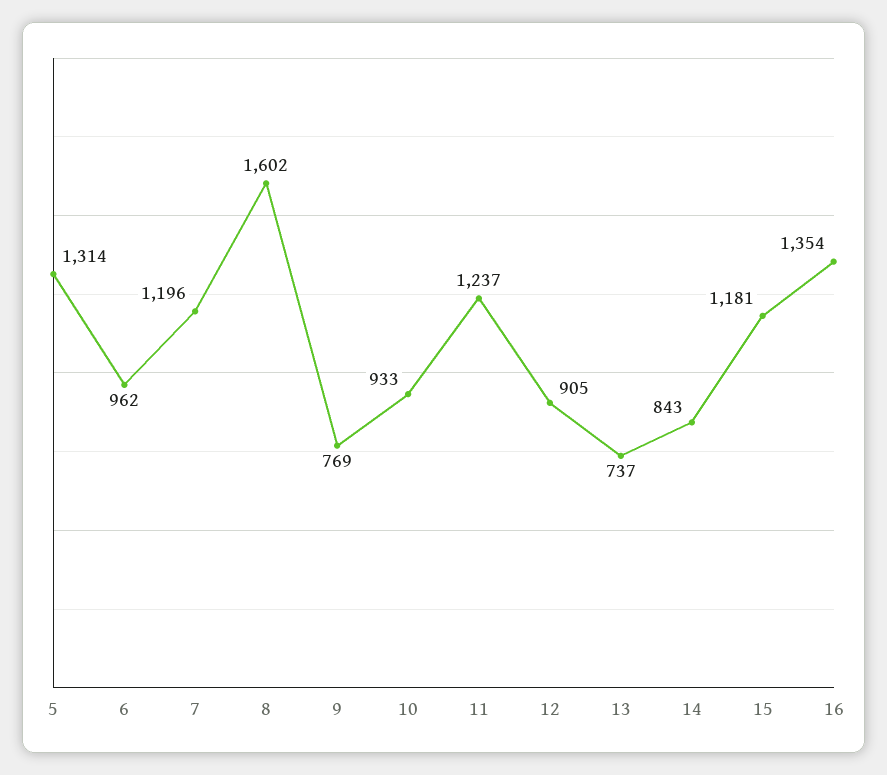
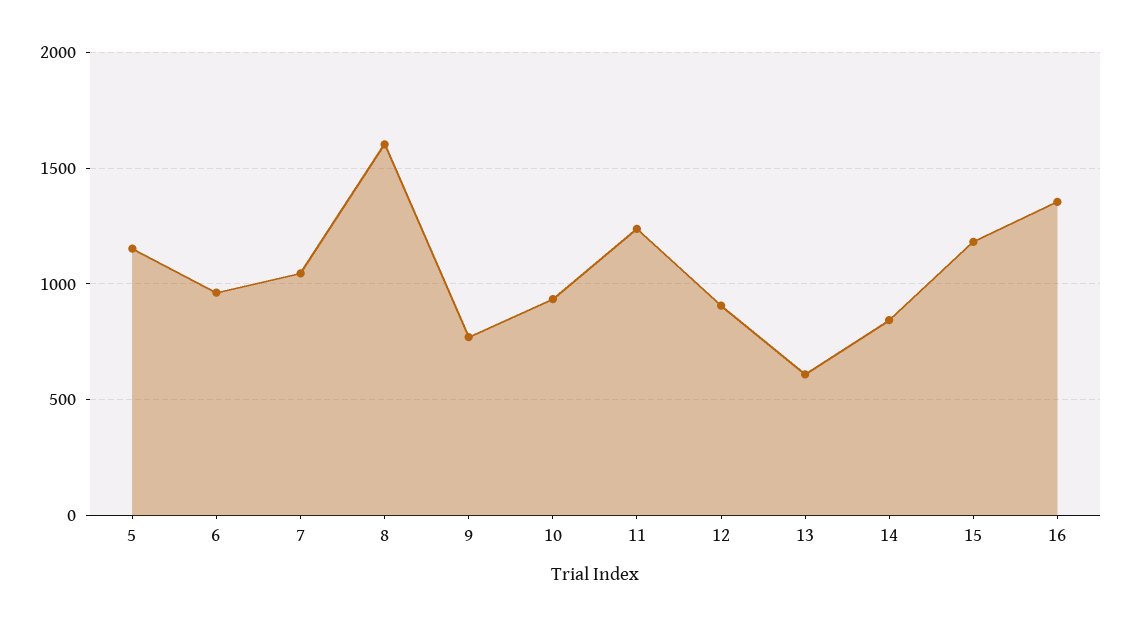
5: 1314 -> 1150
7: 1196 -> 1050
13: 737 -> 600

